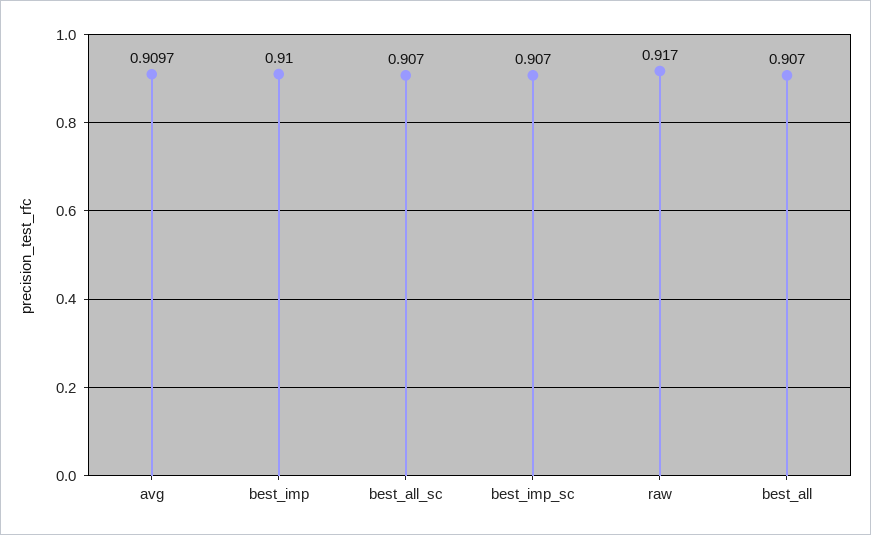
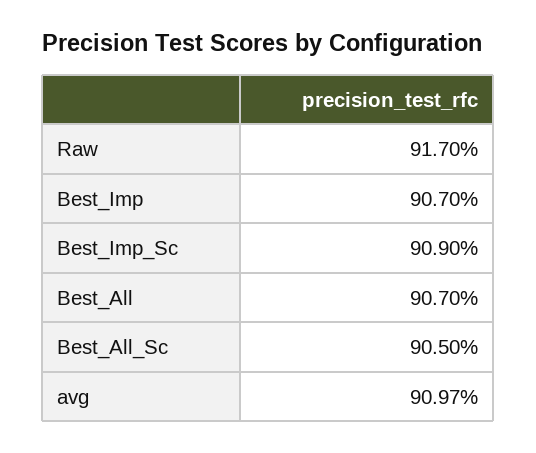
best_imp: 0.91 -> 0.907
best_all_sc: 0.907 -> 0.905
best_imp_sc: 0.907 -> 0.909

